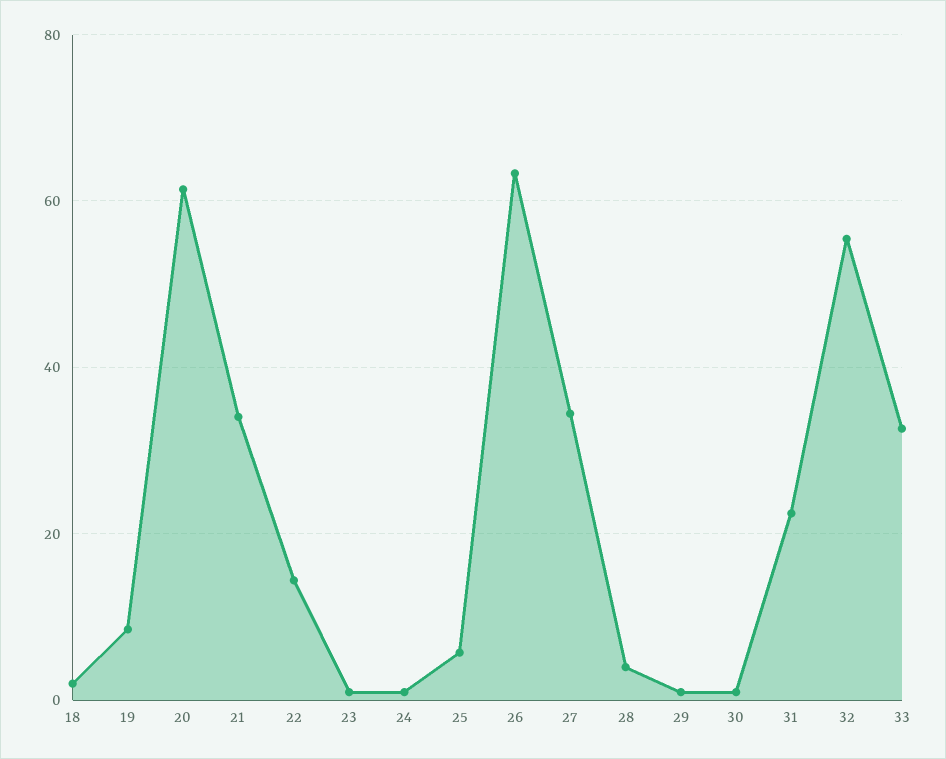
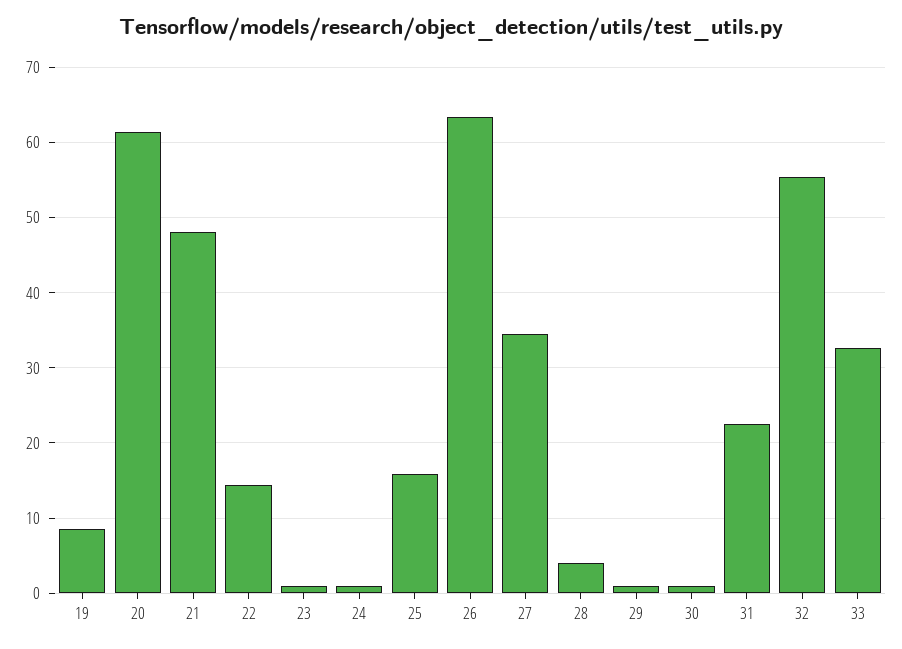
18: 2 -> none
21: 34 -> 48
25: 6 -> 16

